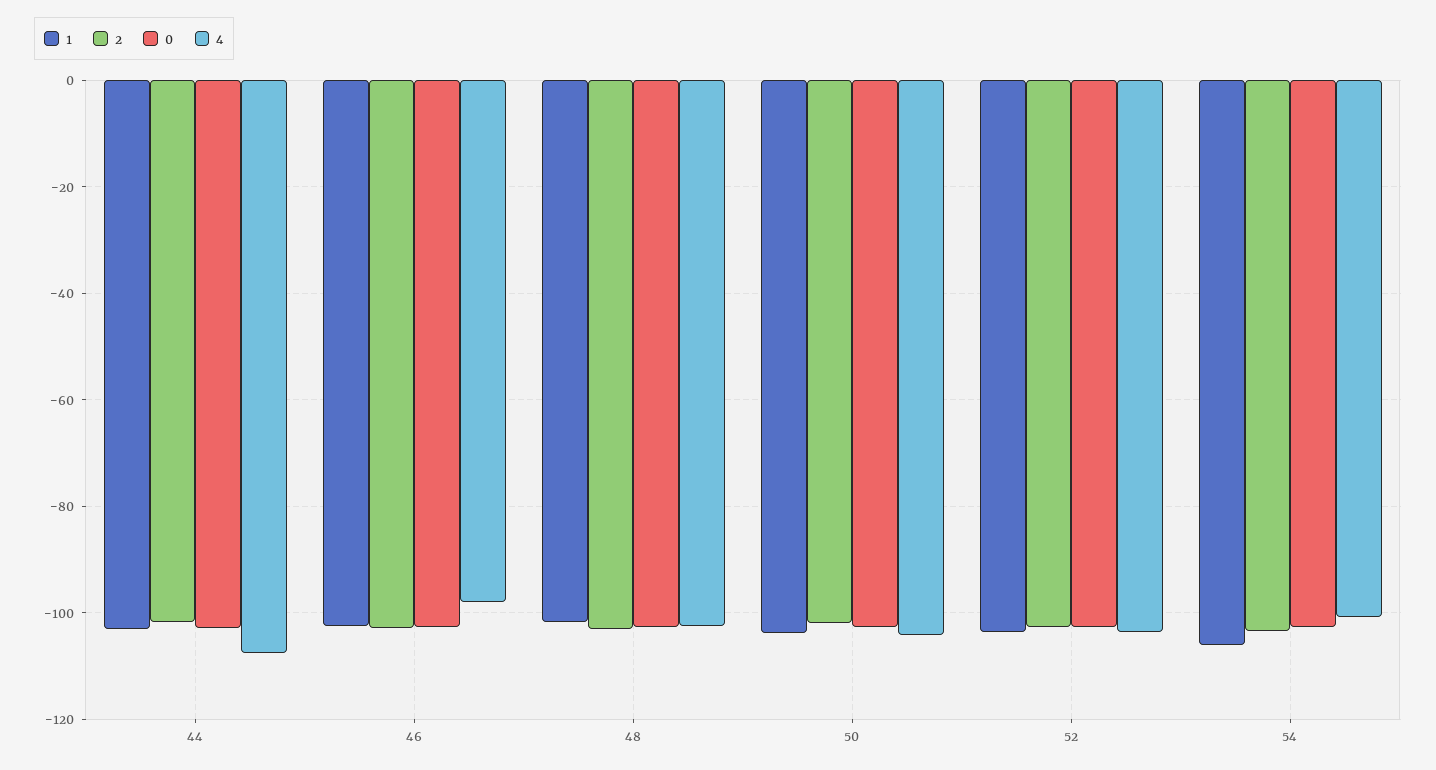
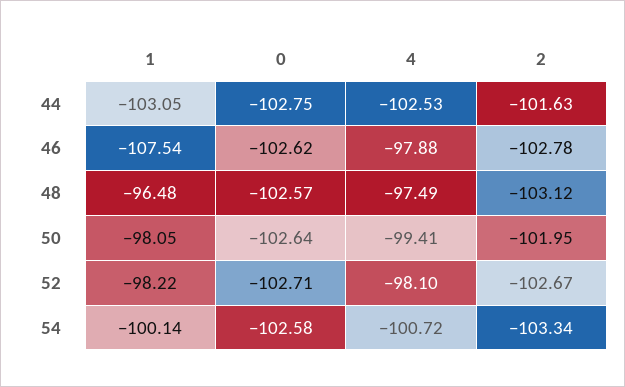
4, 44: -108 -> -102.53
1, 46: -102 -> -107.54
1, 48: -102 -> -96.48
4, 48: -102 -> -97.49
1, 50: -104 -> -98.05
4, 50: -104 -> -99.41
1, 52: -104 -> -98.22
4, 52: -104 -> -98.1
1, 54: -106 -> -100.14

